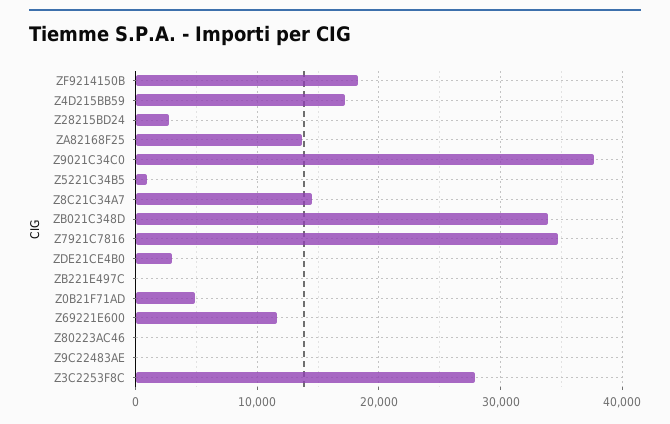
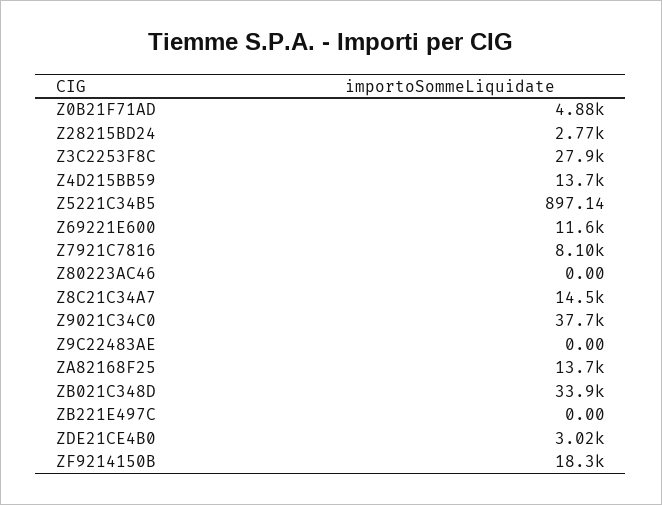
Z4D215BB59: 17000 -> 13700
Z7921C7816: 35000 -> 8100

